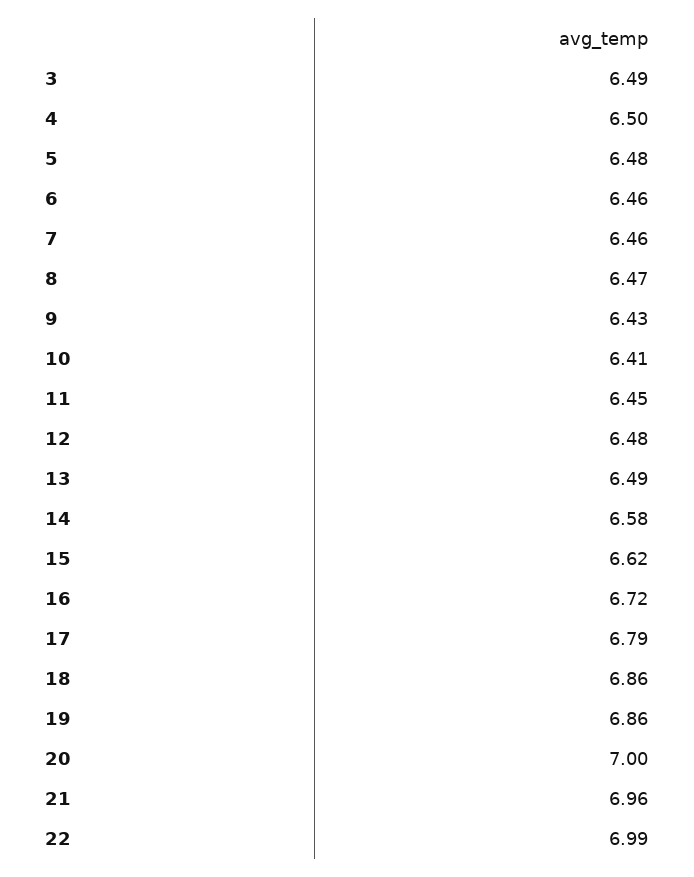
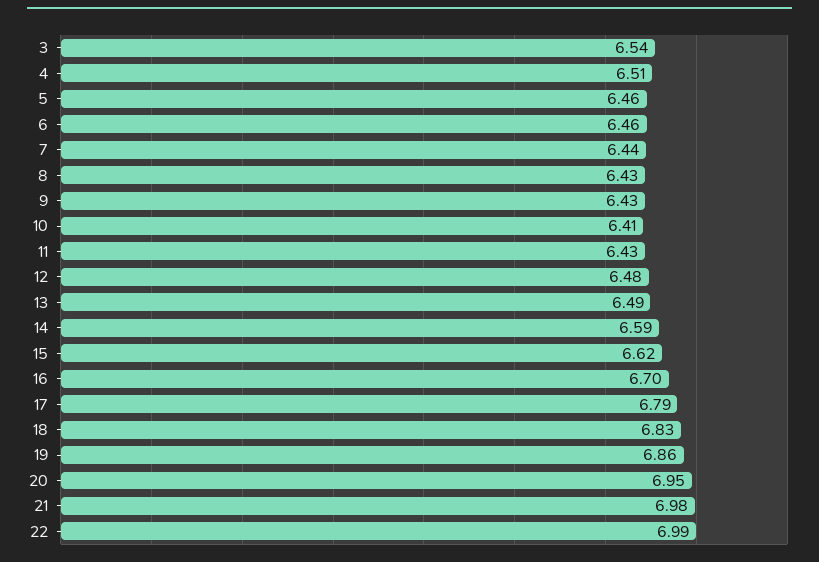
3: 6.49 -> 6.54
4: 6.5 -> 6.51
5: 6.48 -> 6.46
7: 6.46 -> 6.44
8: 6.47 -> 6.43
11: 6.45 -> 6.43
14: 6.58 -> 6.59
16: 6.72 -> 6.7
18: 6.86 -> 6.83
20: 7 -> 6.95
21: 6.96 -> 6.98

